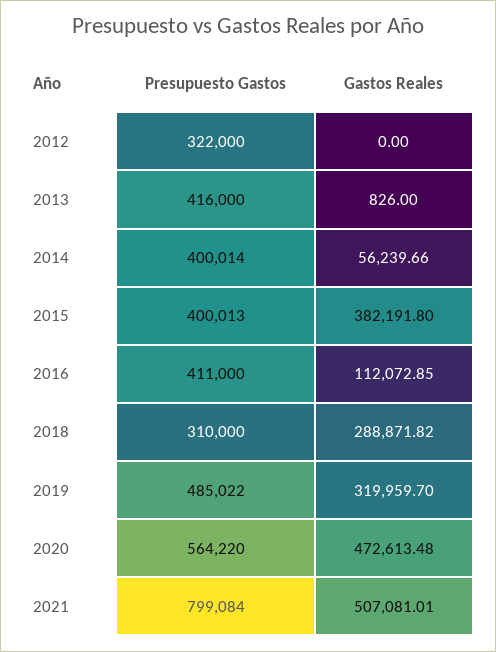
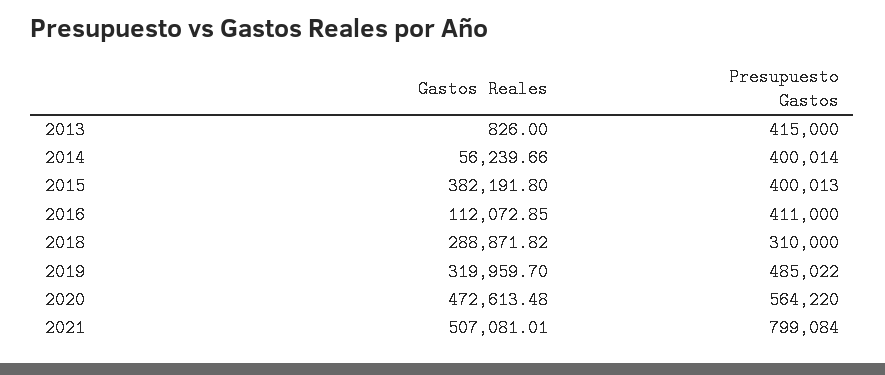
Presupuesto Gastos, 2012: 322000 -> none
Gastos Reales, 2012: 0 -> none
Presupuesto Gastos, 2013: 416000 -> 415000

